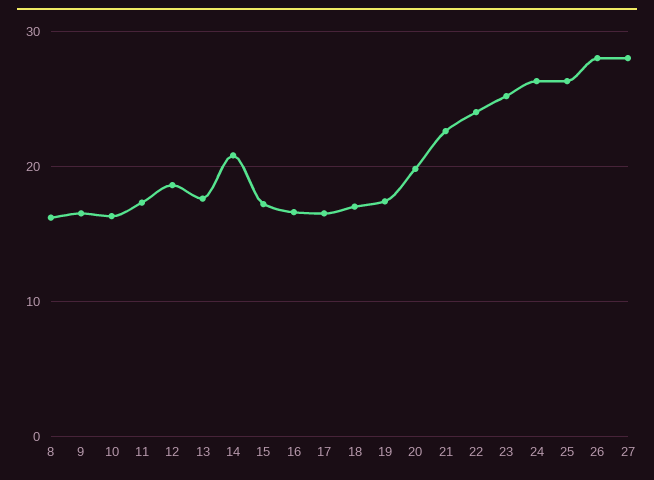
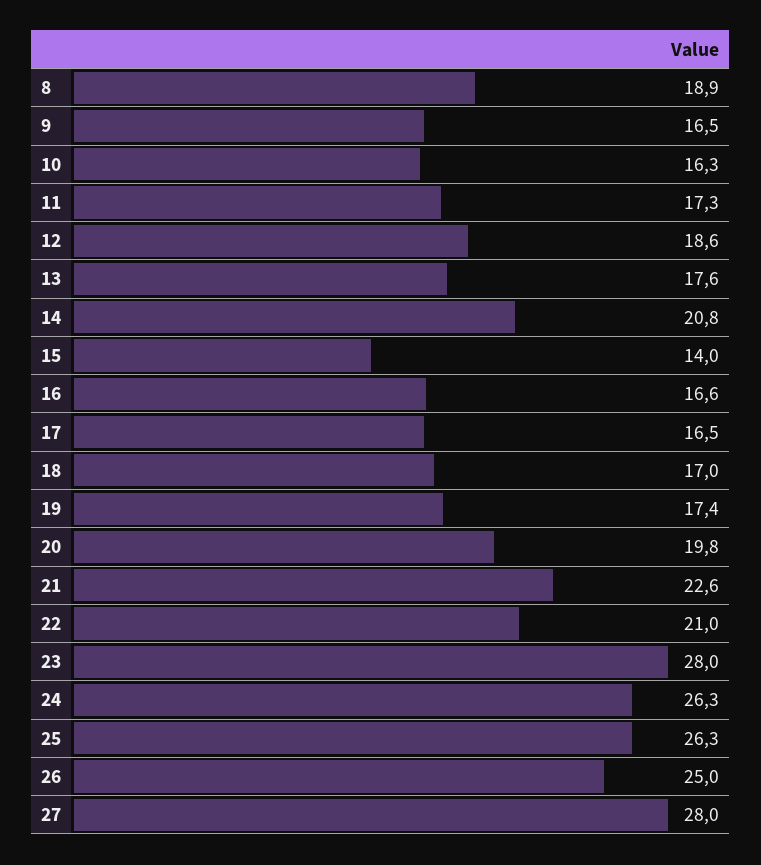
8: 16 -> 18.9
15: 17 -> 14
22: 24 -> 21
23: 25 -> 28
26: 28 -> 25

